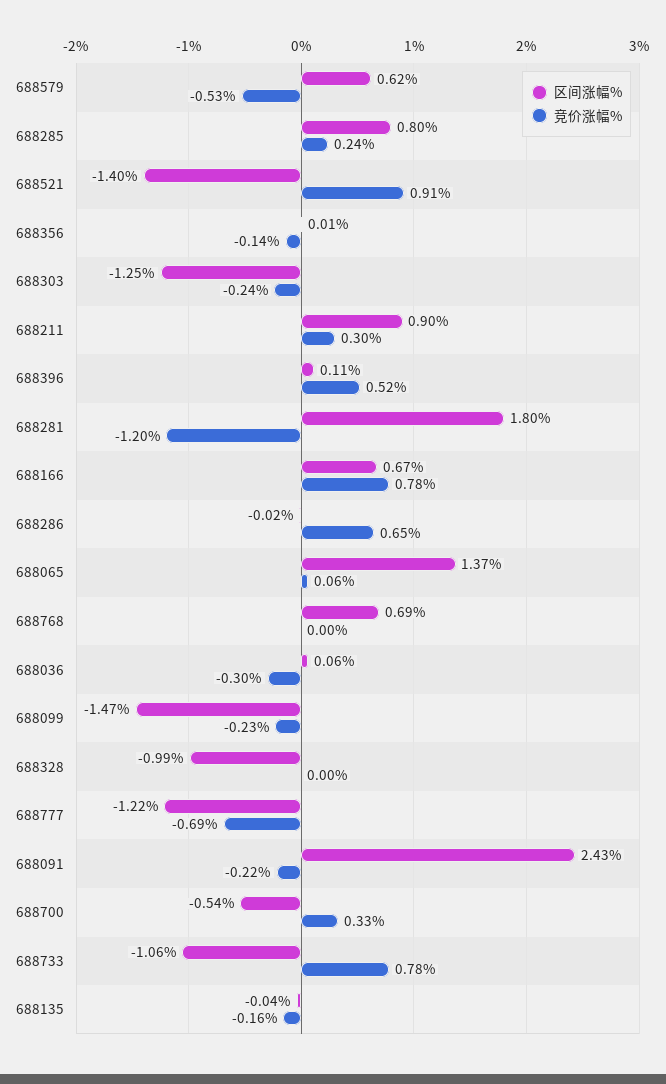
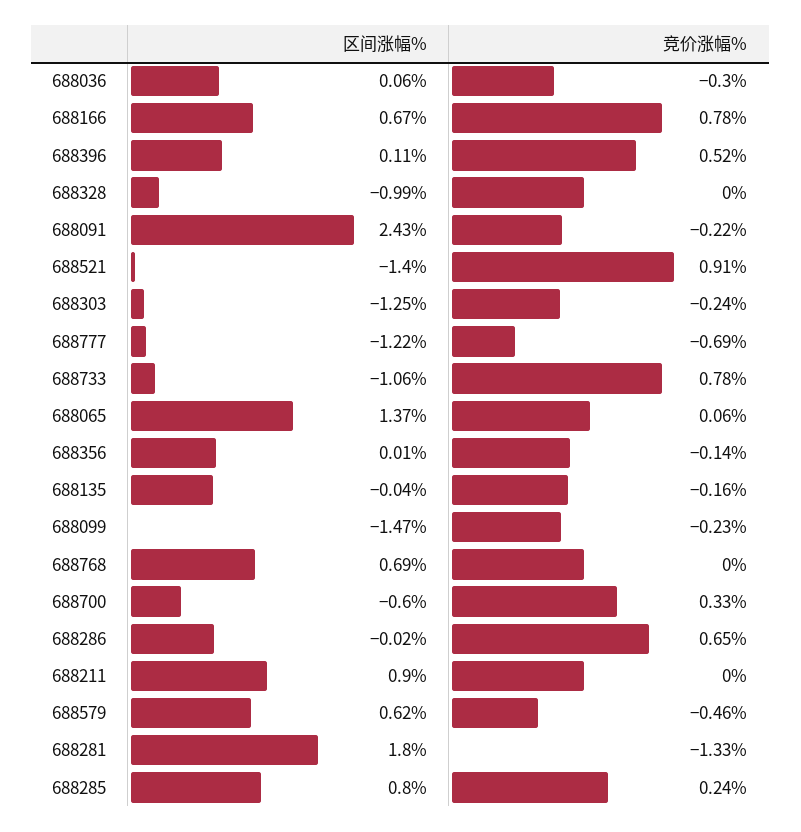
竞价涨幅%, 688579: -0.53 -> -0.46
竞价涨幅%, 688211: 0.3 -> 0
竞价涨幅%, 688281: -1.2 -> -1.33
区间涨幅%, 688700: -0.54 -> -0.6

